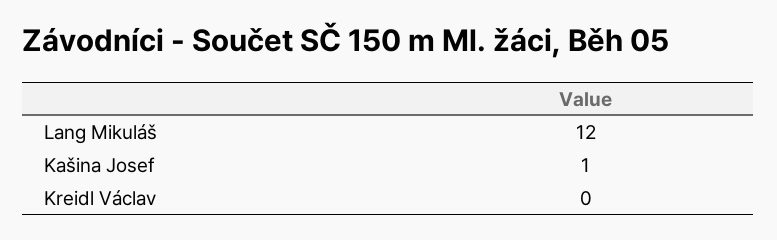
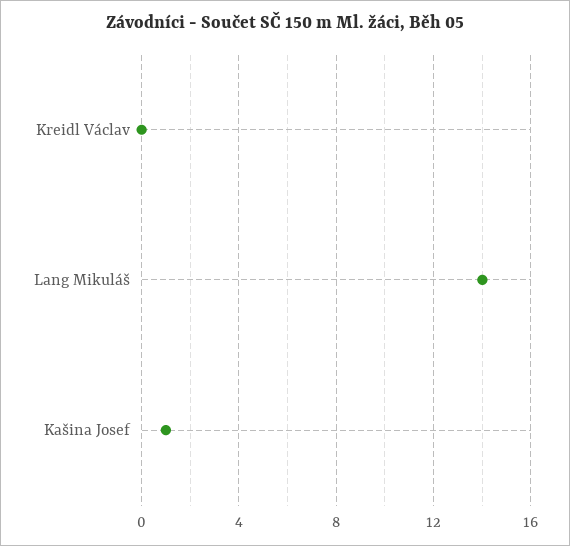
Lang Mikuláš: 12 -> 14

